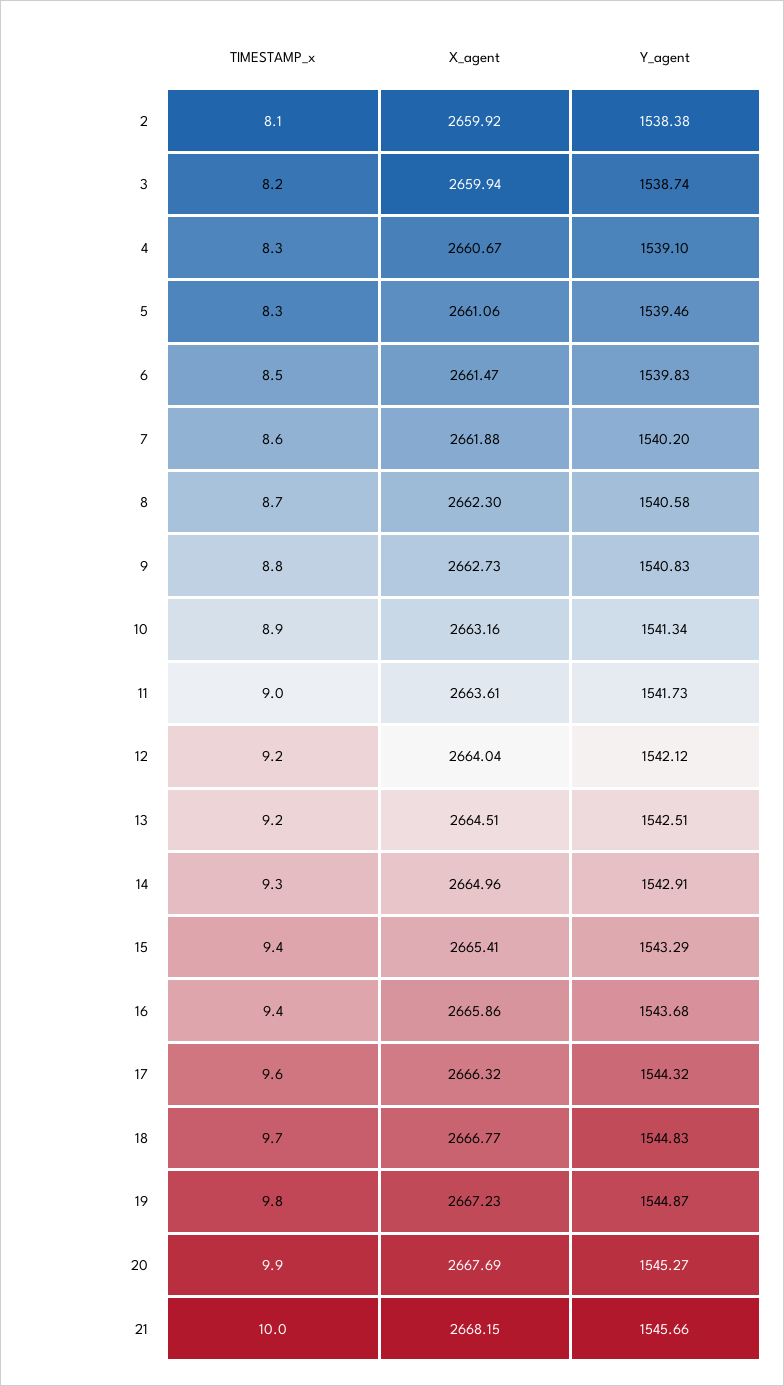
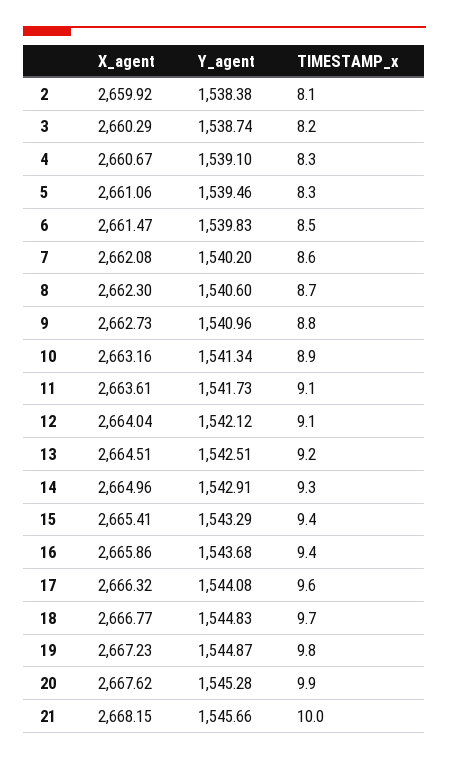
X_agent, 3: 2659.94 -> 2660.29
X_agent, 7: 2661.88 -> 2662.08
Y_agent, 8: 1540.58 -> 1540.6
Y_agent, 9: 1540.83 -> 1540.96
TIMESTAMP_x, 11: 9 -> 9.1
TIMESTAMP_x, 12: 9.2 -> 9.1
Y_agent, 17: 1544.32 -> 1544.08
X_agent, 20: 2667.69 -> 2667.62
Y_agent, 20: 1545.27 -> 1545.28

